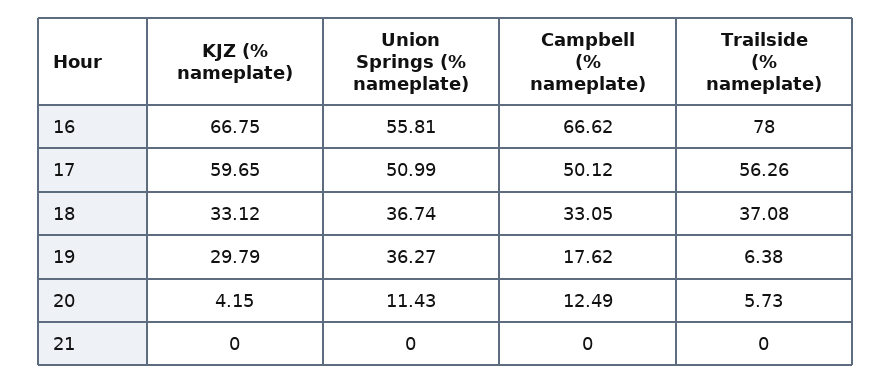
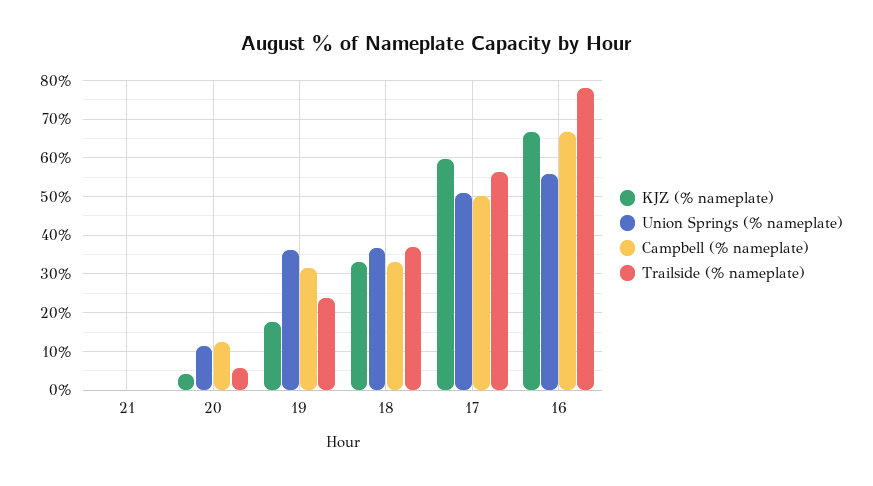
KJZ (% nameplate), 19: 29.79 -> 18
Campbell (% nameplate), 19: 17.62 -> 32
Trailside (% nameplate), 19: 6.38 -> 24

